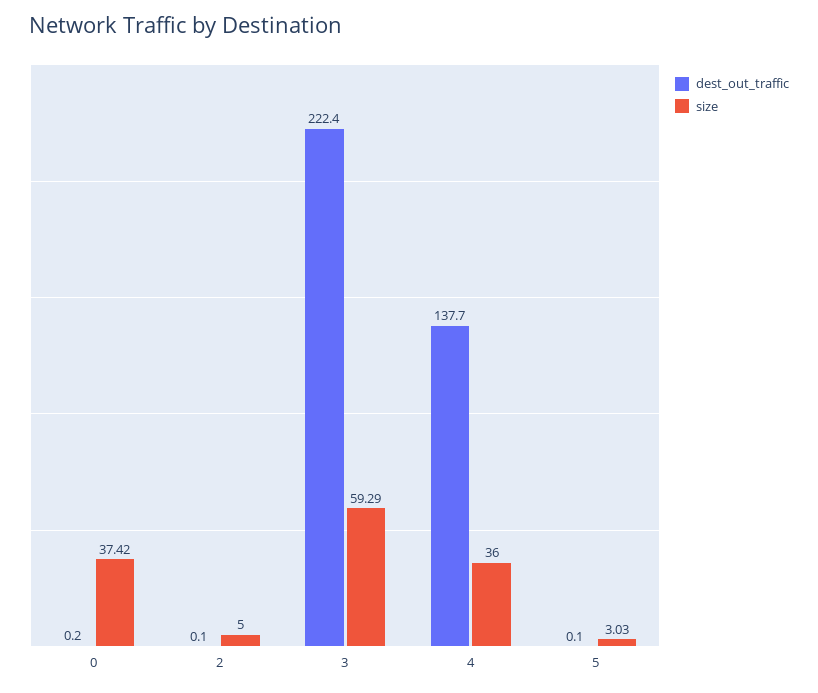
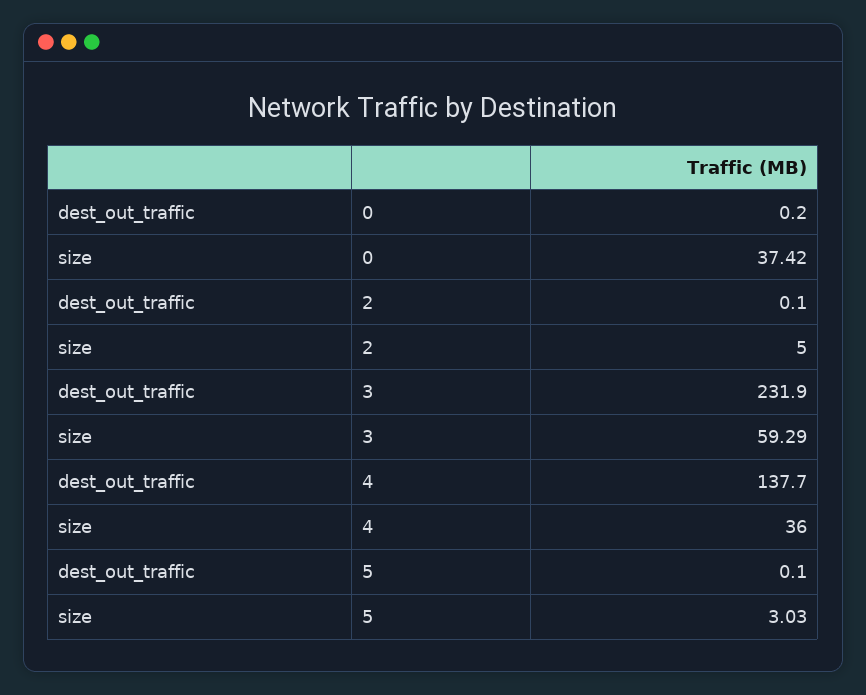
dest_out_traffic, 3: 222.4 -> 231.9

